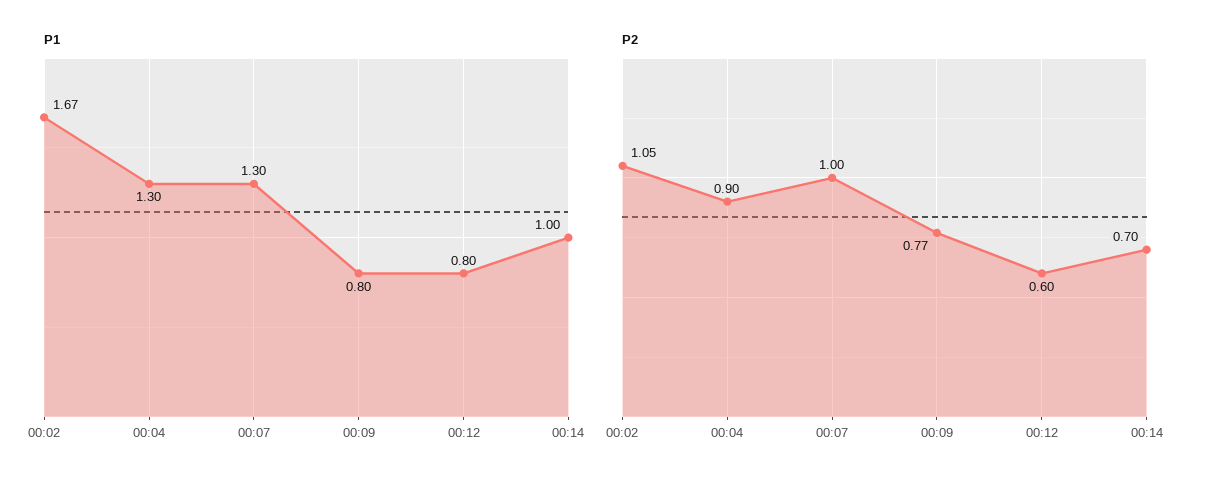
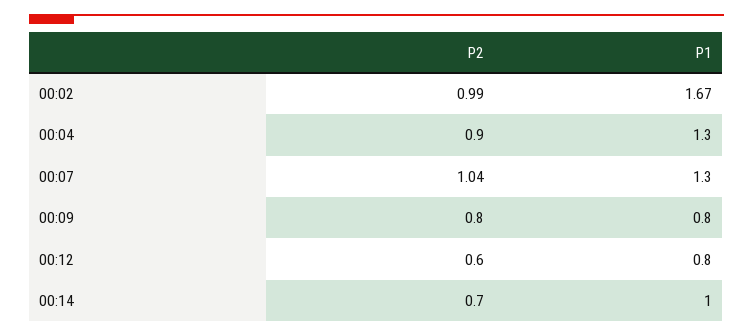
P2, 00:02: 1.05 -> 0.99
P2, 00:07: 1 -> 1.04
P2, 00:09: 0.77 -> 0.8

